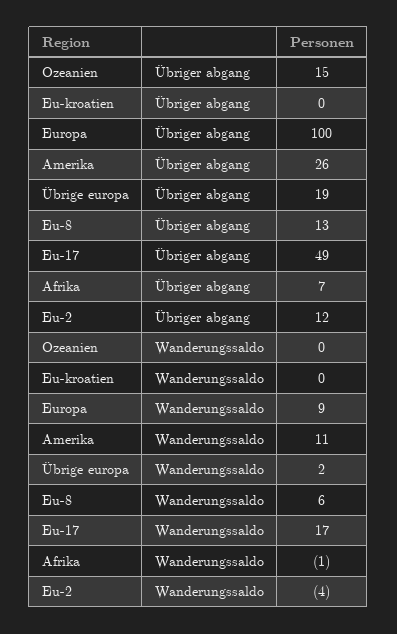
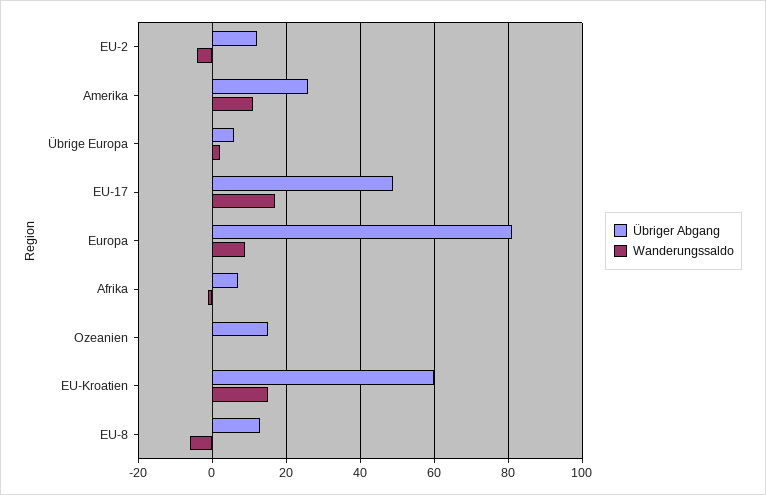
Übriger abgang, Eu-kroatien: 0 -> 60
Übriger abgang, Europa: 100 -> 80
Übriger abgang, Übrige europa: 19 -> 5
Wanderungssaldo, Eu-kroatien: 0 -> 15
Wanderungssaldo, Eu-8: 6 -> -5

